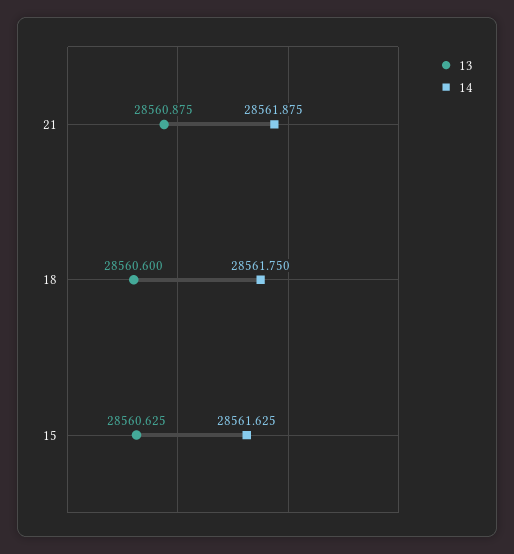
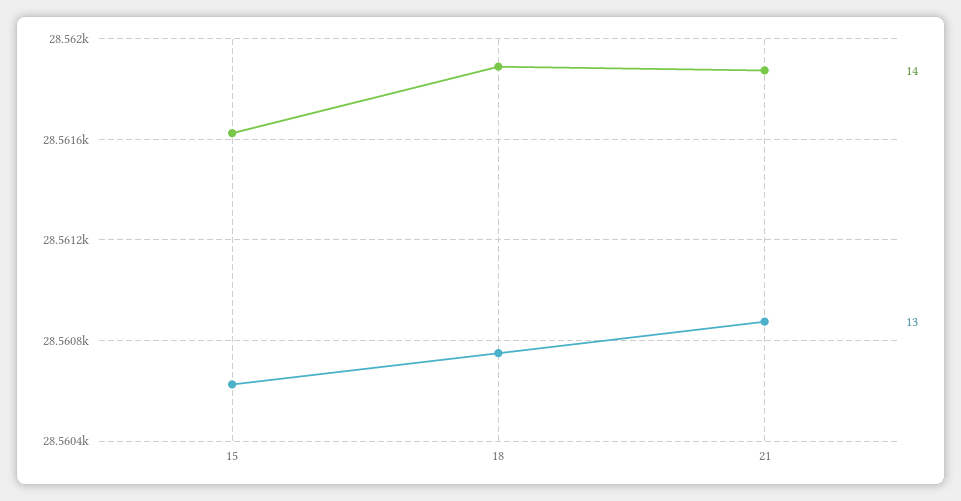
13, 18: 28560.6 -> 28560.75
14, 18: 28561.75 -> 28561.9

